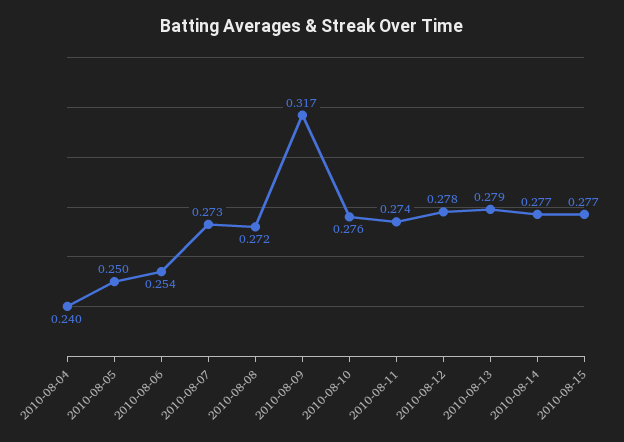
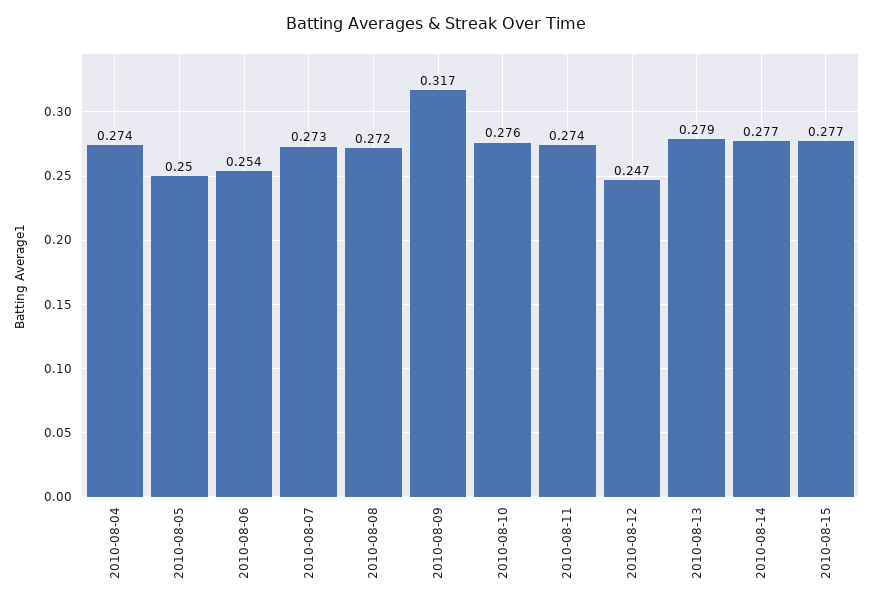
2010-08-04: 0.24 -> 0.274
2010-08-12: 0.278 -> 0.247

